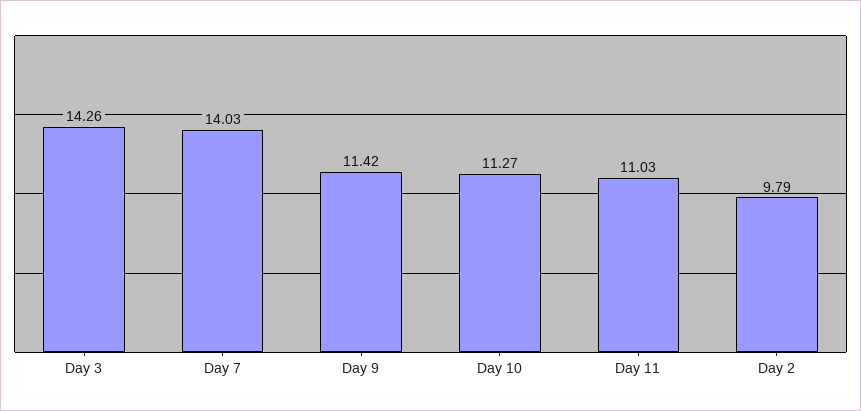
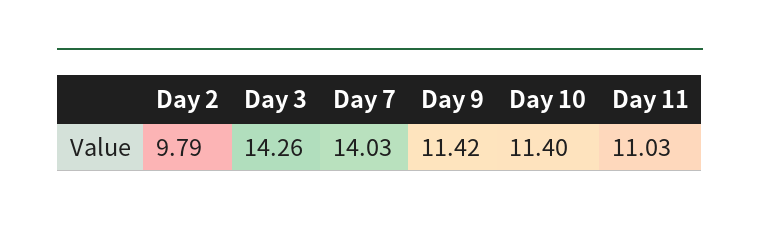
Day 10: 11.27 -> 11.4

